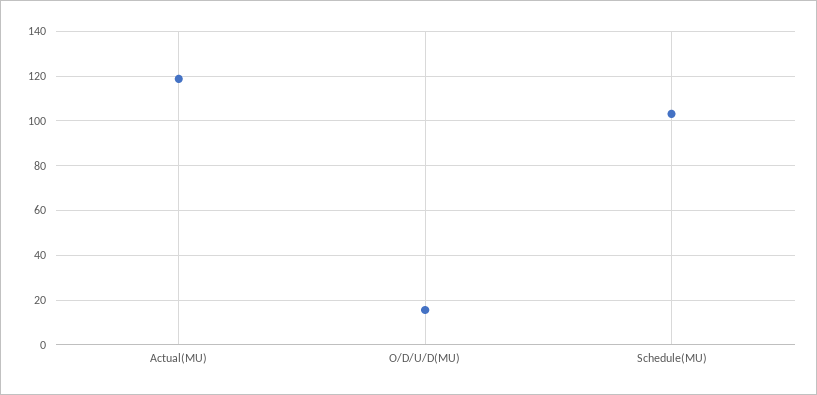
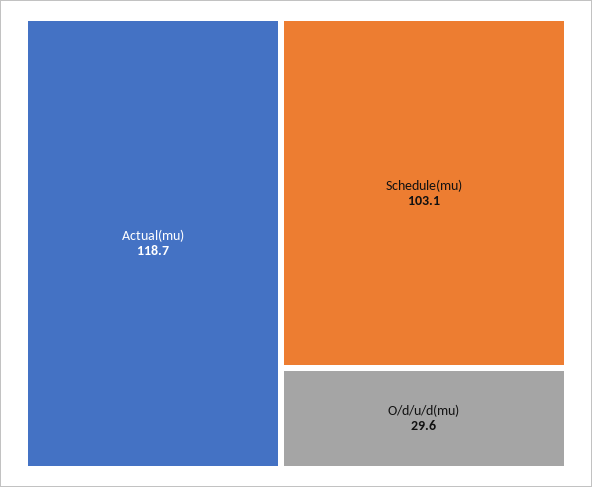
O/D/U/D(MU): 15 -> 29.6

